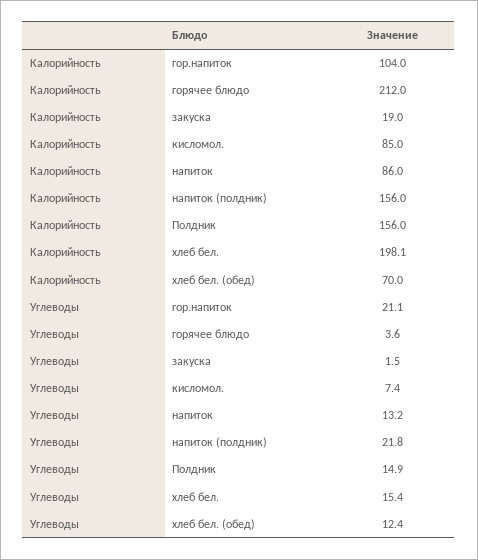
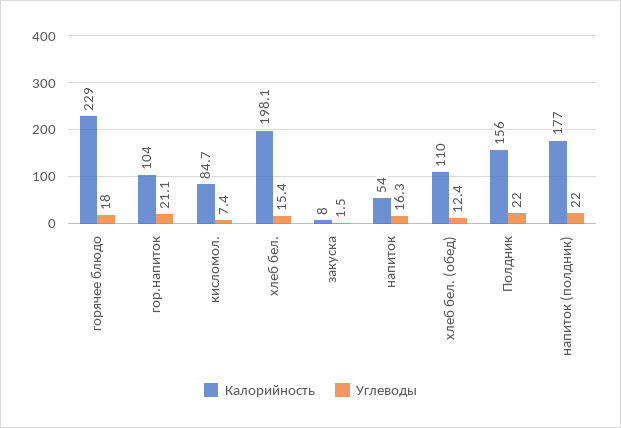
Калорийность, горячее блюдо: 212 -> 229
Калорийность, закуска: 19 -> 8
Калорийность, кисломол.: 85 -> 84.7
Калорийность, напиток: 86 -> 54
Калорийность, напиток (полдник): 156 -> 177
Калорийность, хлеб бел. (обед): 70 -> 110
Углеводы, горячее блюдо: 3.6 -> 18
Углеводы, напиток: 13.2 -> 16.3
Углеводы, напиток (полдник): 21.8 -> 22
Углеводы, Полдник: 14.9 -> 22

